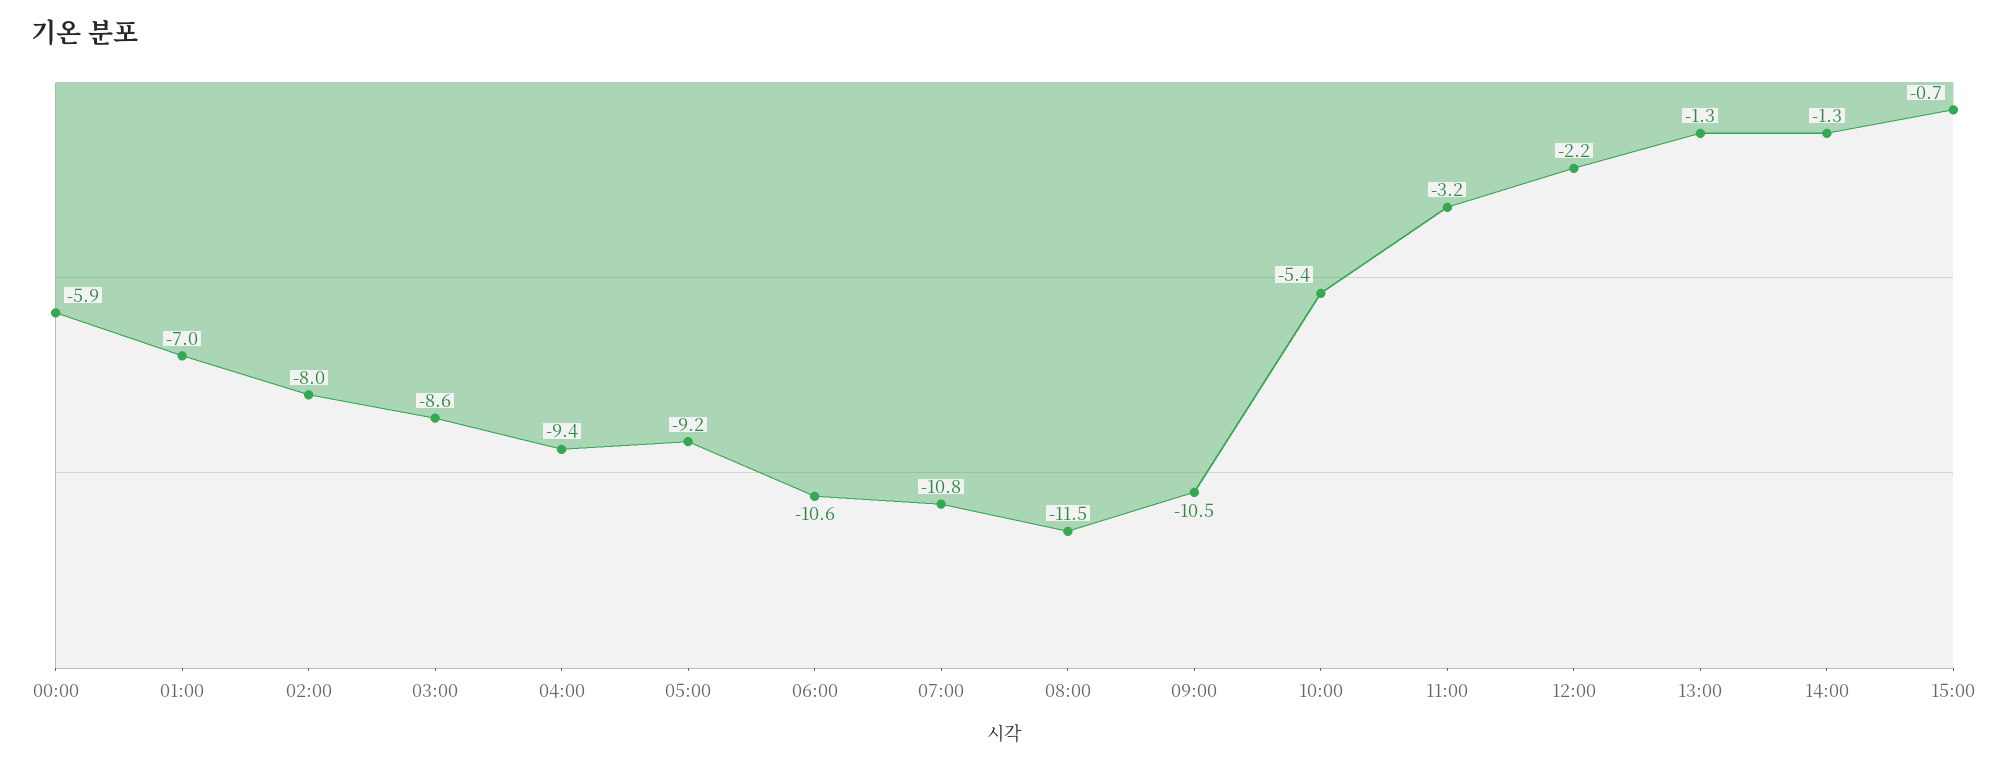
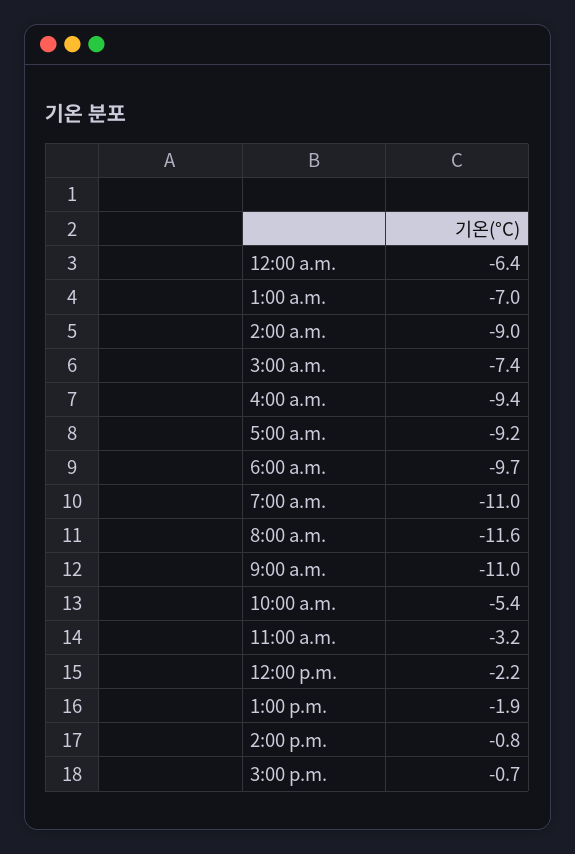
00:00: -5.9 -> -6.4
02:00: -8 -> -9
03:00: -8.6 -> -7.4
06:00: -10.6 -> -9.7
07:00: -10.8 -> -11
08:00: -11.5 -> -11.6
09:00: -10.5 -> -11
13:00: -1.3 -> -1.9
14:00: -1.3 -> -0.8

